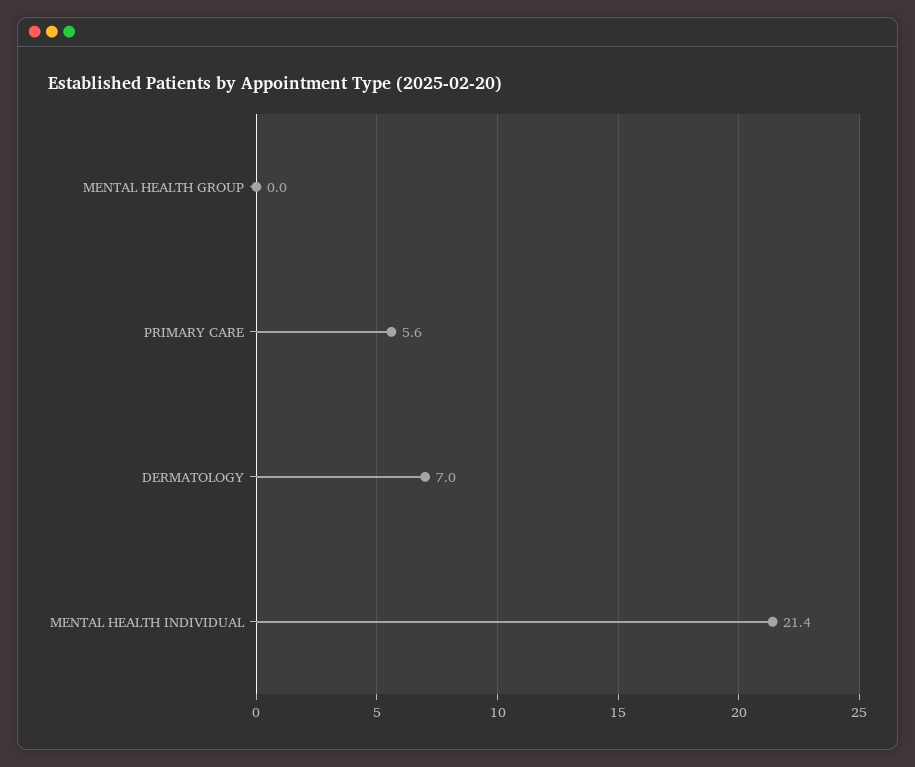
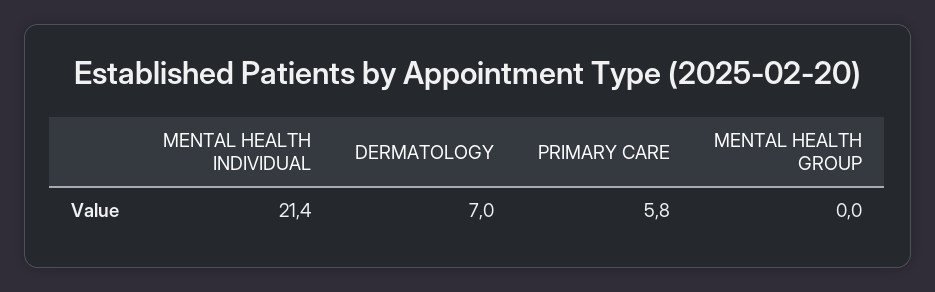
PRIMARY CARE: 5.6 -> 5.8

